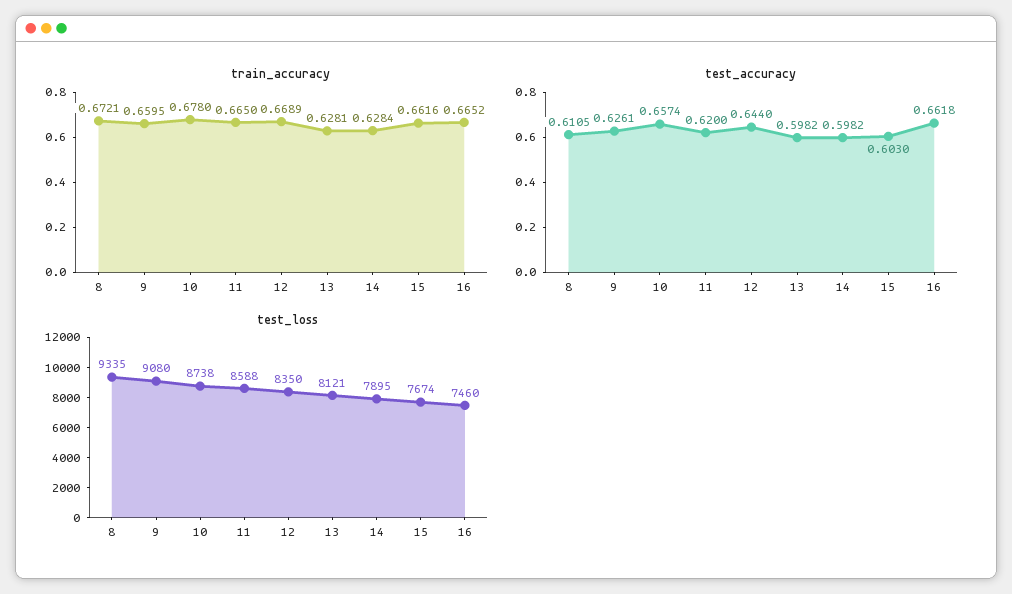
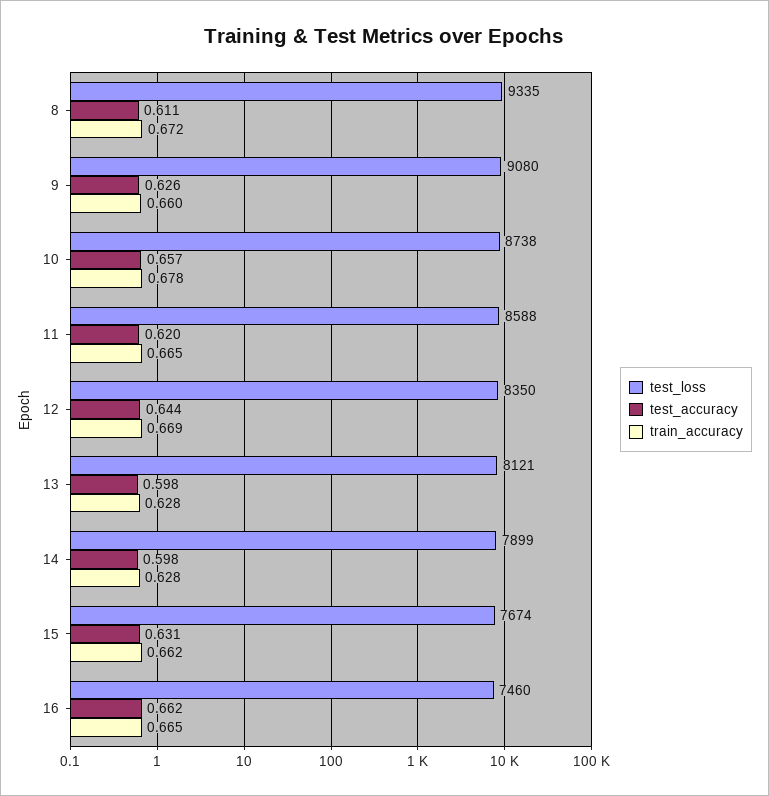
test_accuracy, 15: 0.603 -> 0.631
test_loss, 14: 7895 -> 7899

